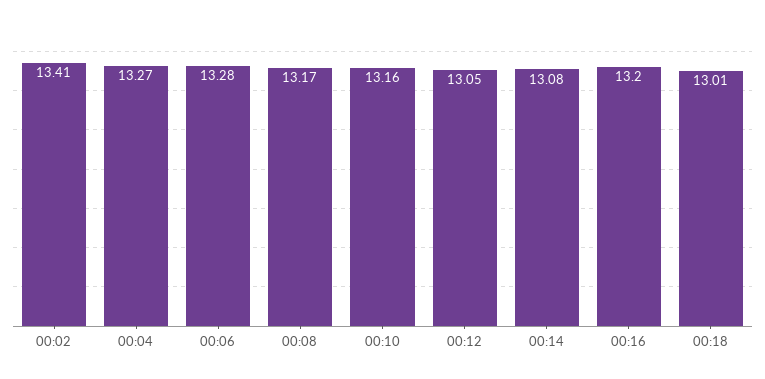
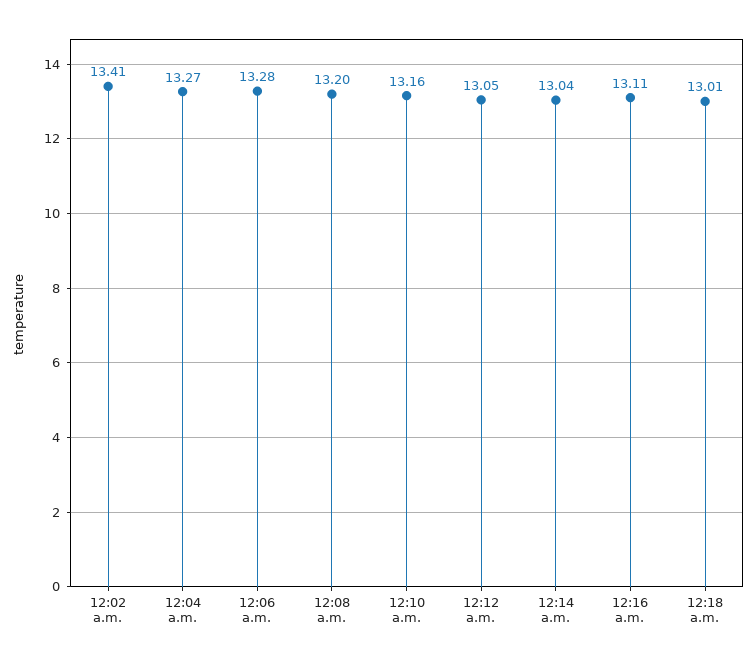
00:08: 13.17 -> 13.2
00:14: 13.08 -> 13.04
00:16: 13.2 -> 13.11

